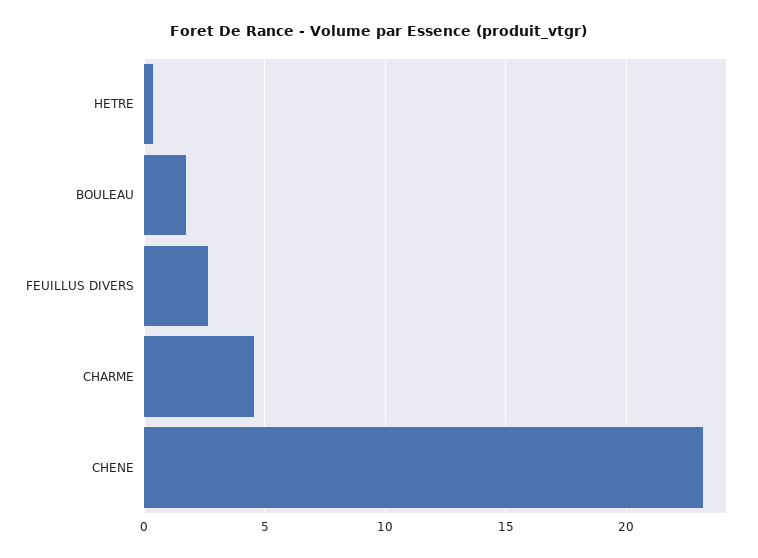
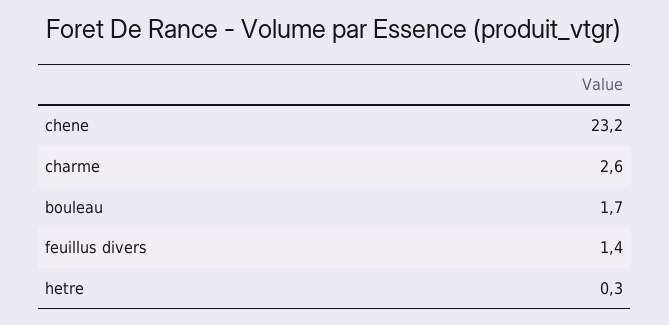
FEUILLUS DIVERS: 2.5 -> 1.4
CHARME: 4.5 -> 2.6

